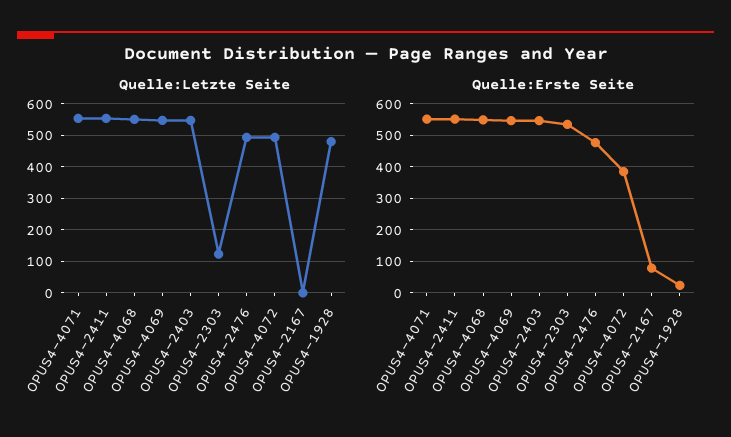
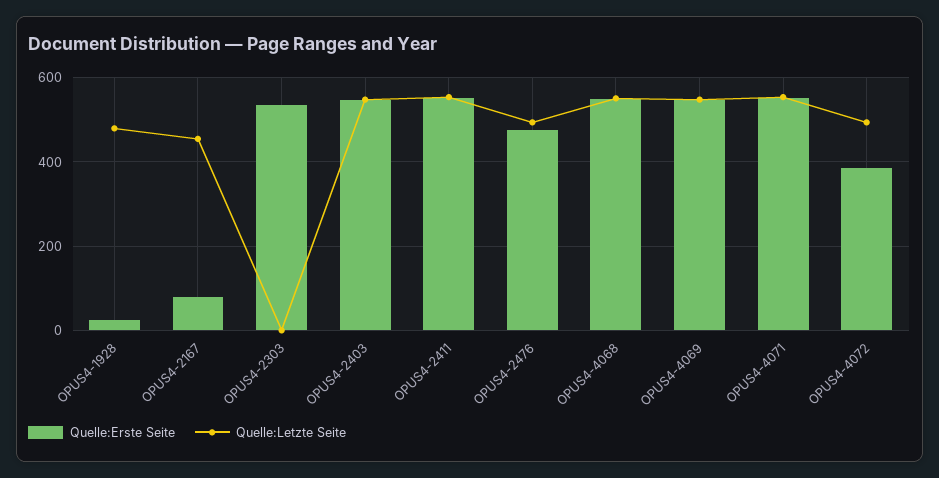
Quelle:Letzte Seite, OPUS4-2303: 120 -> 0
Quelle:Letzte Seite, OPUS4-2167: 0 -> 460

